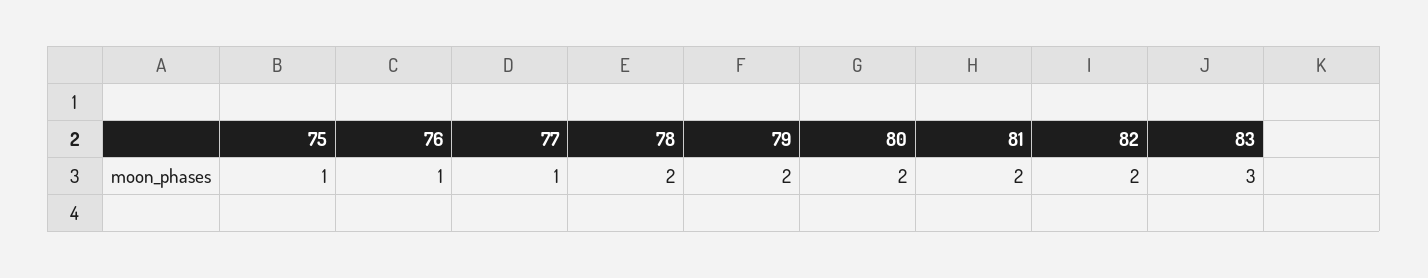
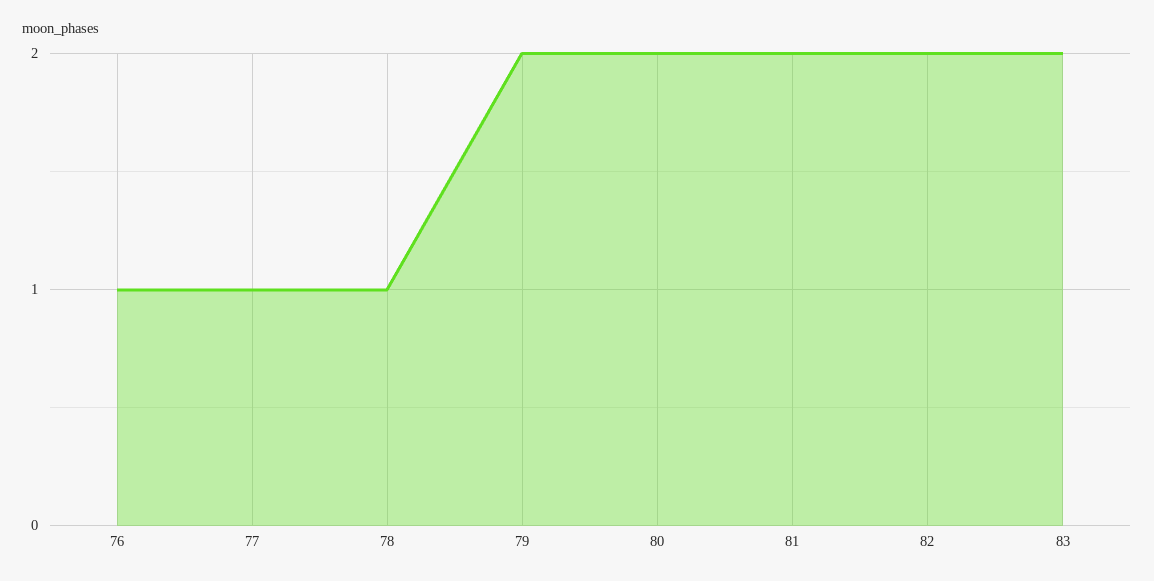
75: 1 -> none
78: 2 -> 1
83: 3 -> 2

